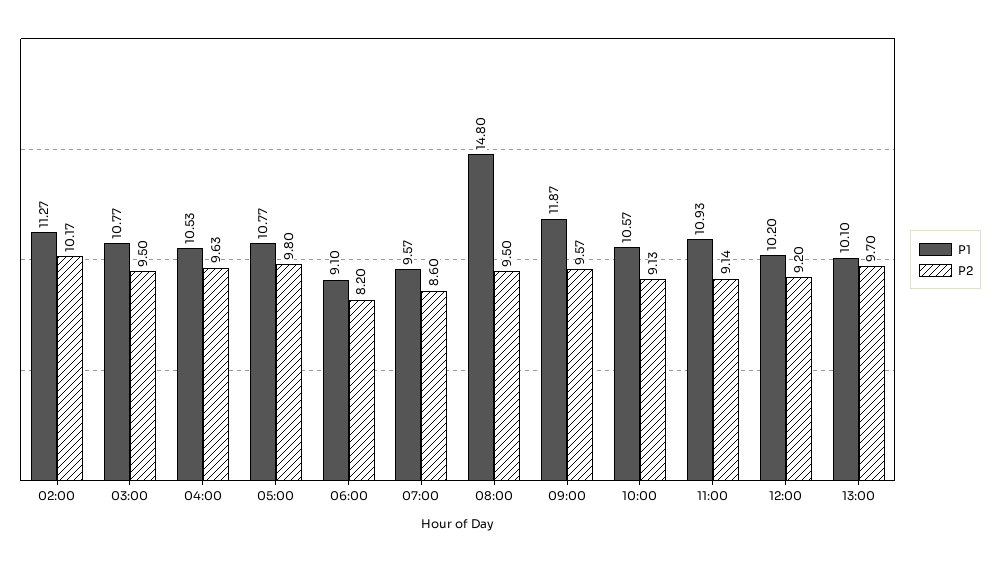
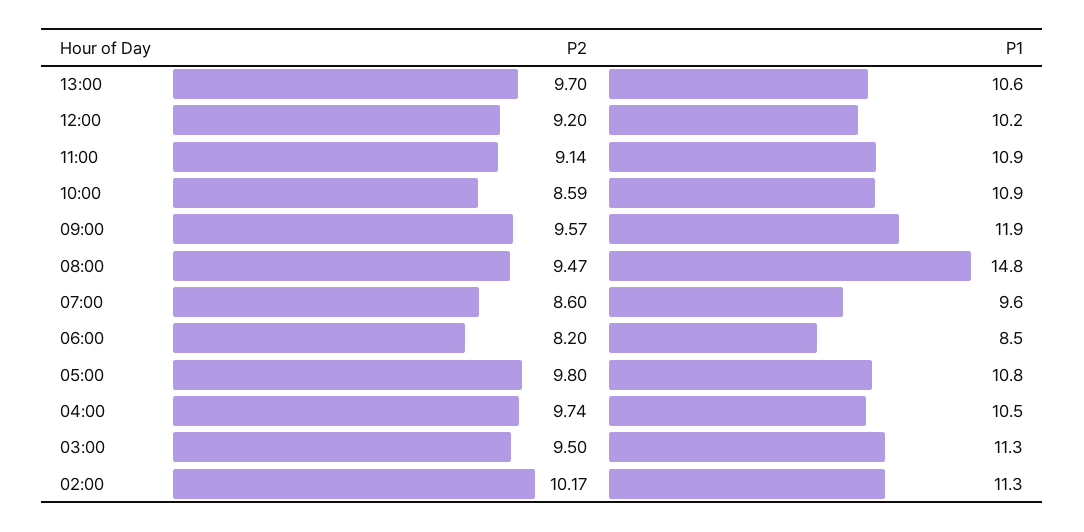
P1, 03:00: 10.77 -> 11.3
P2, 04:00: 9.63 -> 9.74
P1, 06:00: 9.1 -> 8.5
P2, 08:00: 9.5 -> 9.47
P1, 10:00: 10.57 -> 10.9
P2, 10:00: 9.13 -> 8.59
P1, 13:00: 10.1 -> 10.6

